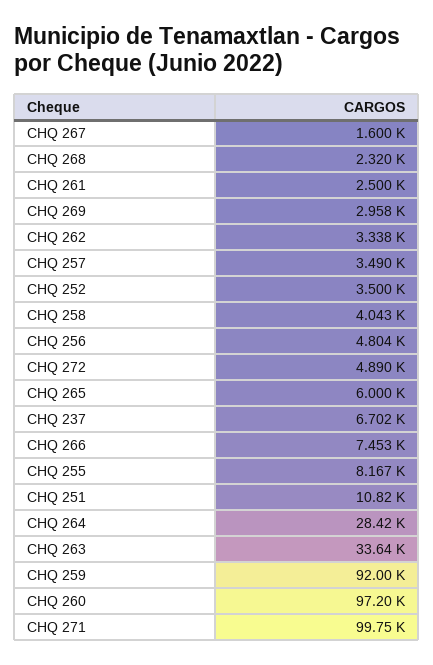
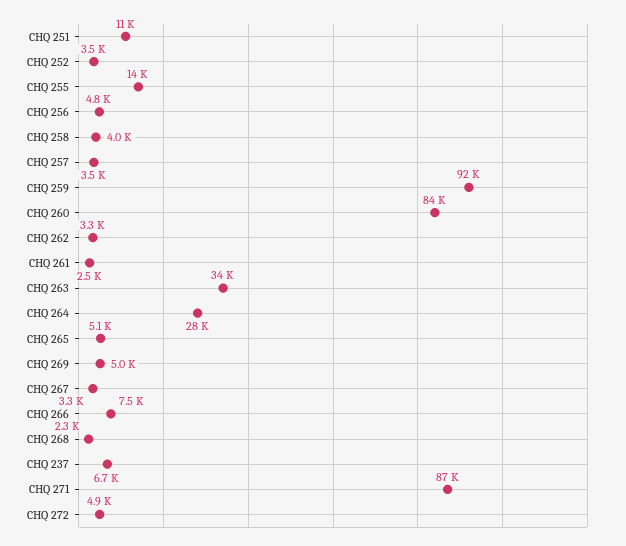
CHQ 267: 1600 -> 3300
CHQ 269: 2958 -> 5000
CHQ 265: 6000 -> 5100
CHQ 255: 8167 -> 14000
CHQ 260: 97200 -> 84000
CHQ 271: 99750 -> 87000

